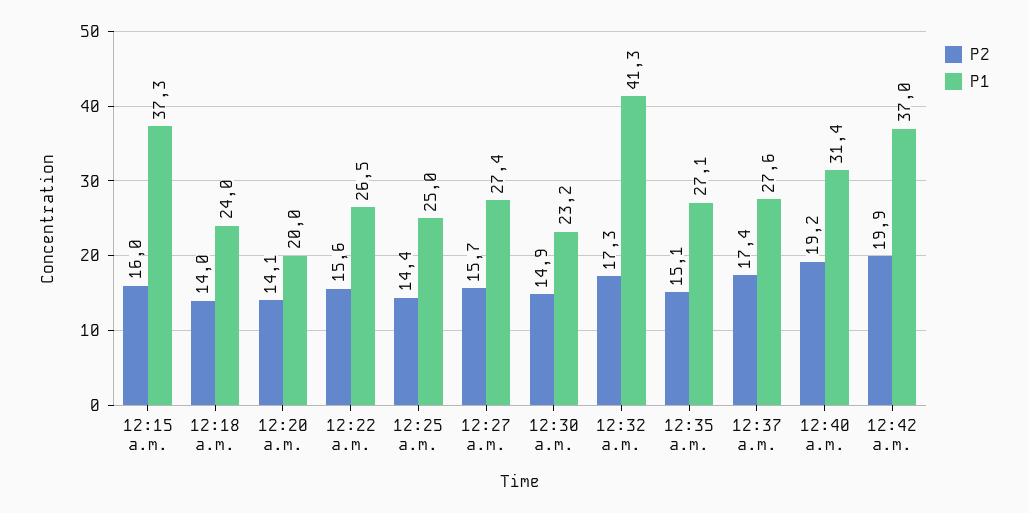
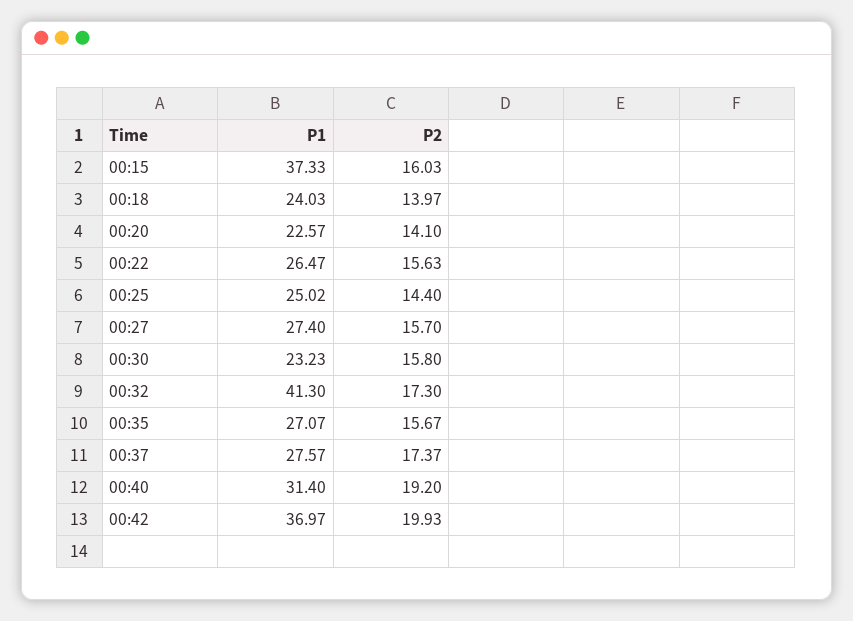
P1, 12:20 a.m.: 20 -> 22.57
P2, 12:30 a.m.: 14.9 -> 15.8
P2, 12:35 a.m.: 15.1 -> 15.67

